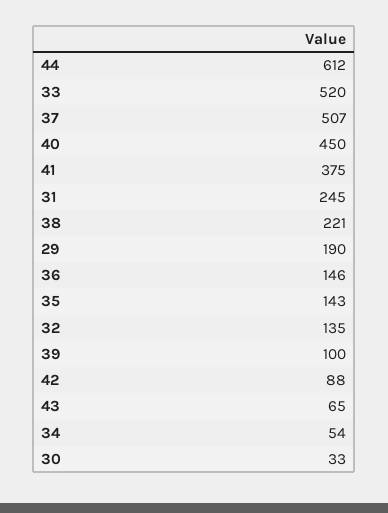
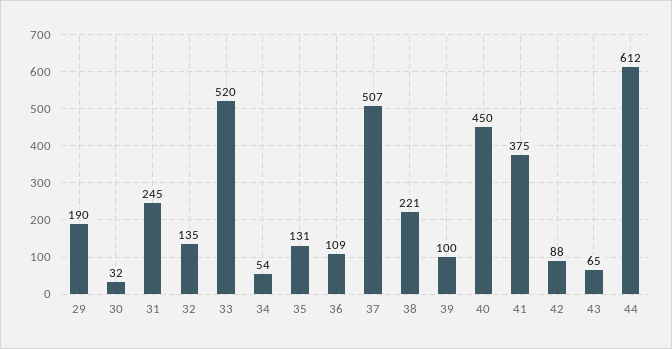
36: 146 -> 109
35: 143 -> 131
30: 33 -> 32

